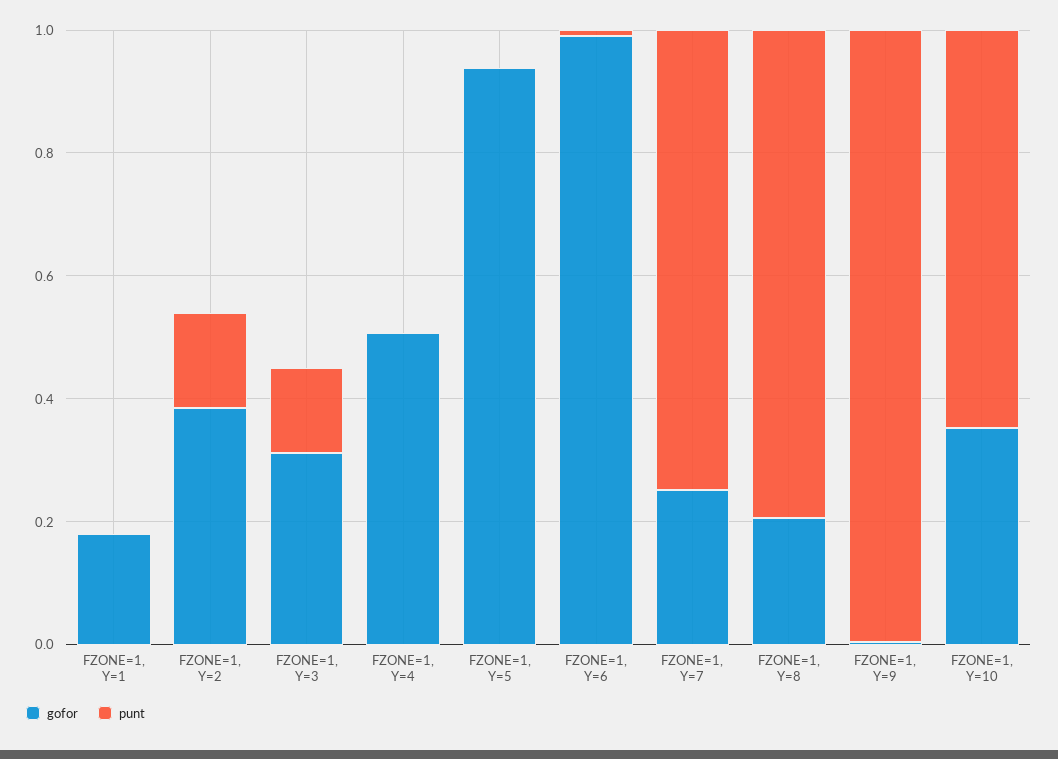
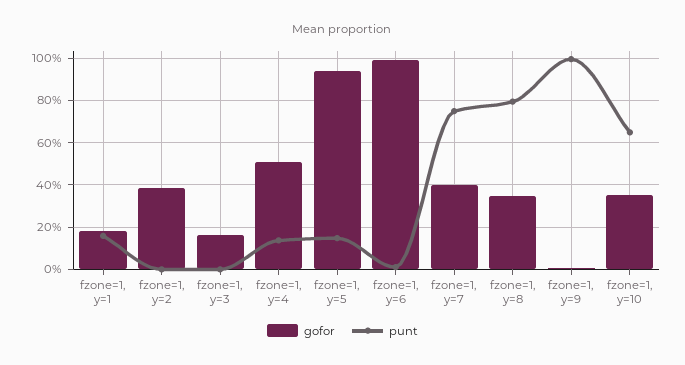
punt, FZONE=1, Y=1: 0 -> 0.15
punt, FZONE=1, Y=2: 0.15 -> 0
gofor, FZONE=1, Y=3: 0.3 -> 0.15
punt, FZONE=1, Y=3: 0.15 -> 0
punt, FZONE=1, Y=4: 0 -> 0.15
punt, FZONE=1, Y=5: 0 -> 0.15
gofor, FZONE=1, Y=7: 0.25 -> 0.4
gofor, FZONE=1, Y=8: 0.2 -> 0.35

